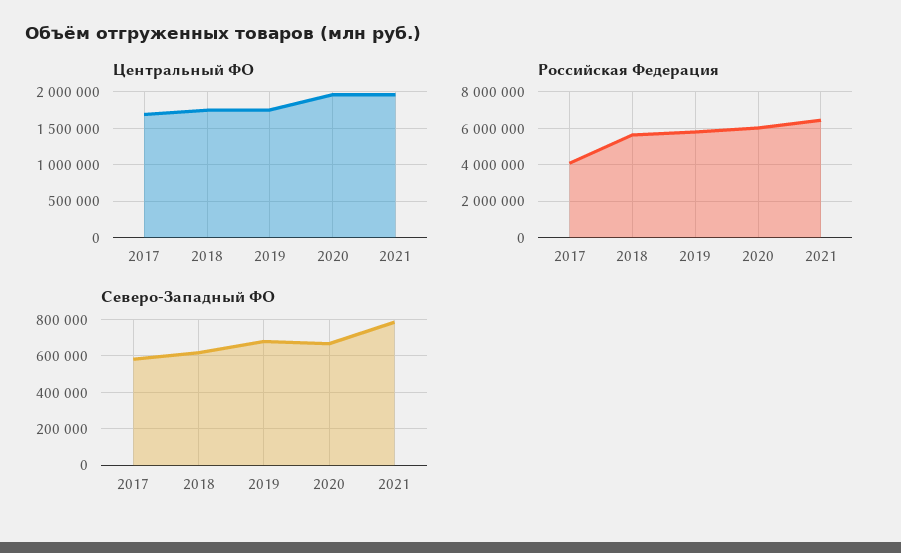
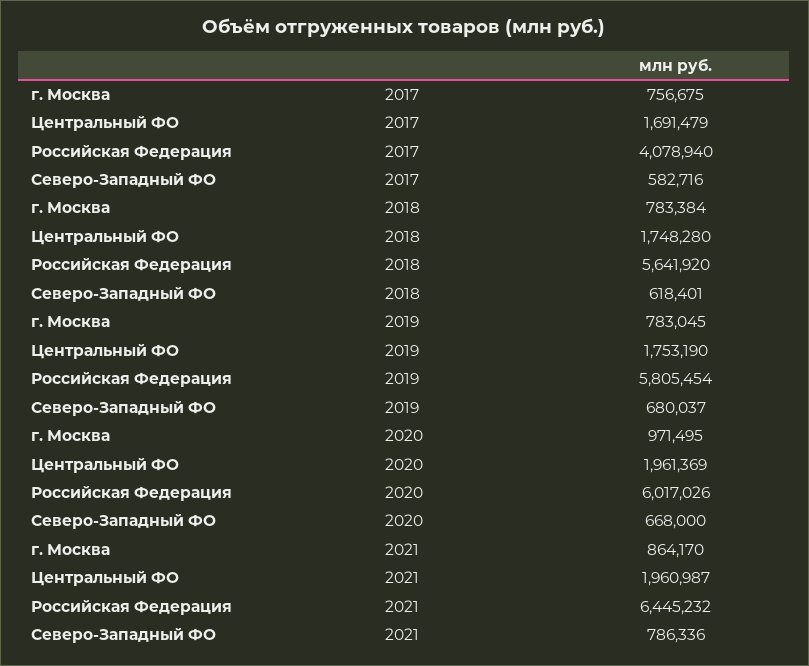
г. Москва, 2017: none -> 756675
г. Москва, 2018: none -> 783384
г. Москва, 2019: none -> 783045
г. Москва, 2020: none -> 971495
г. Москва, 2021: none -> 864170

